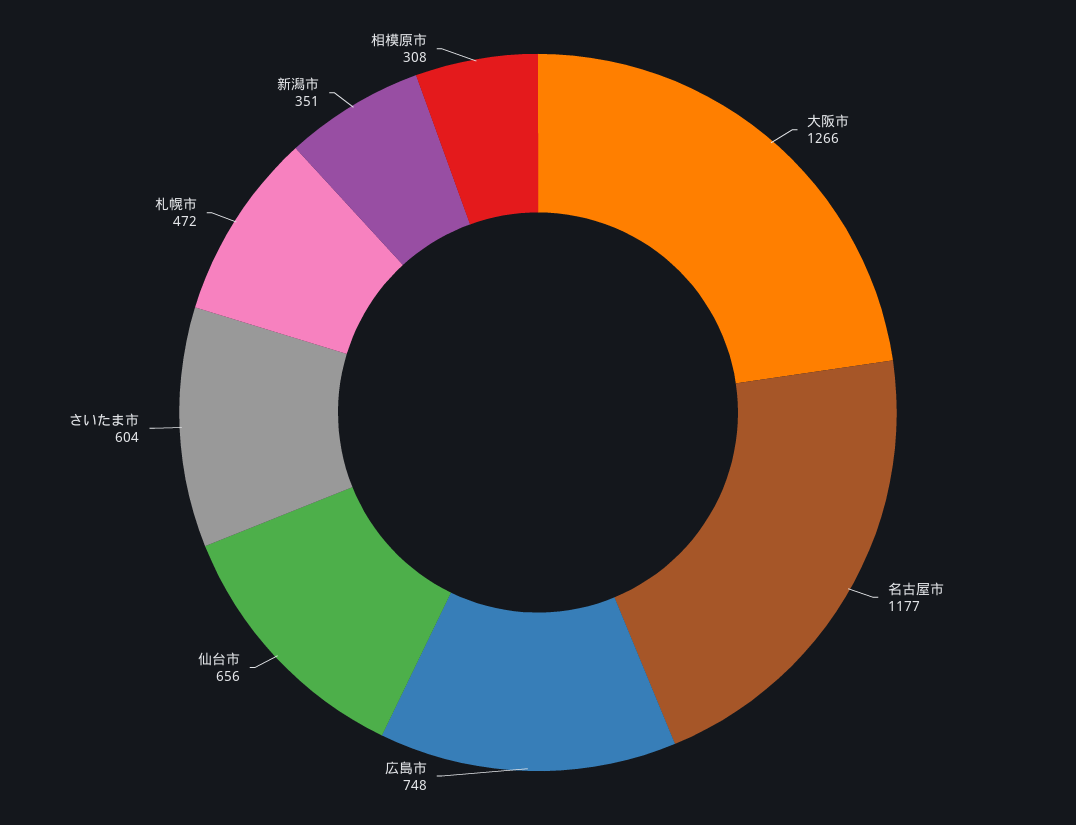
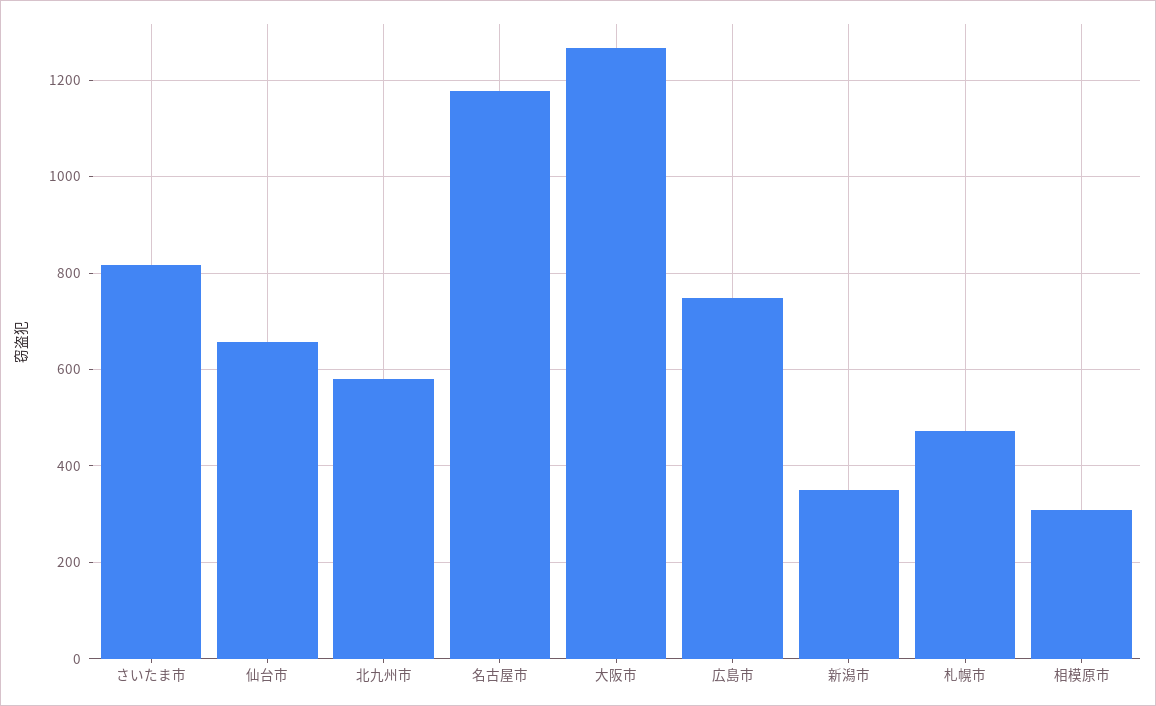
さいたま市: 604 -> 820
北九州市: none -> 580

